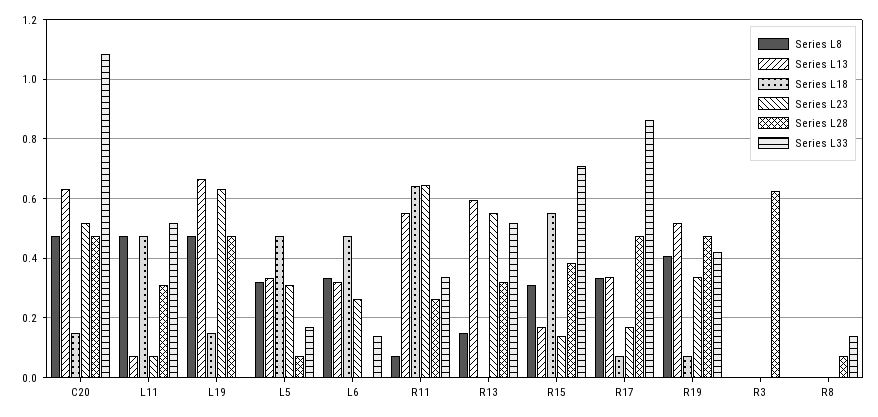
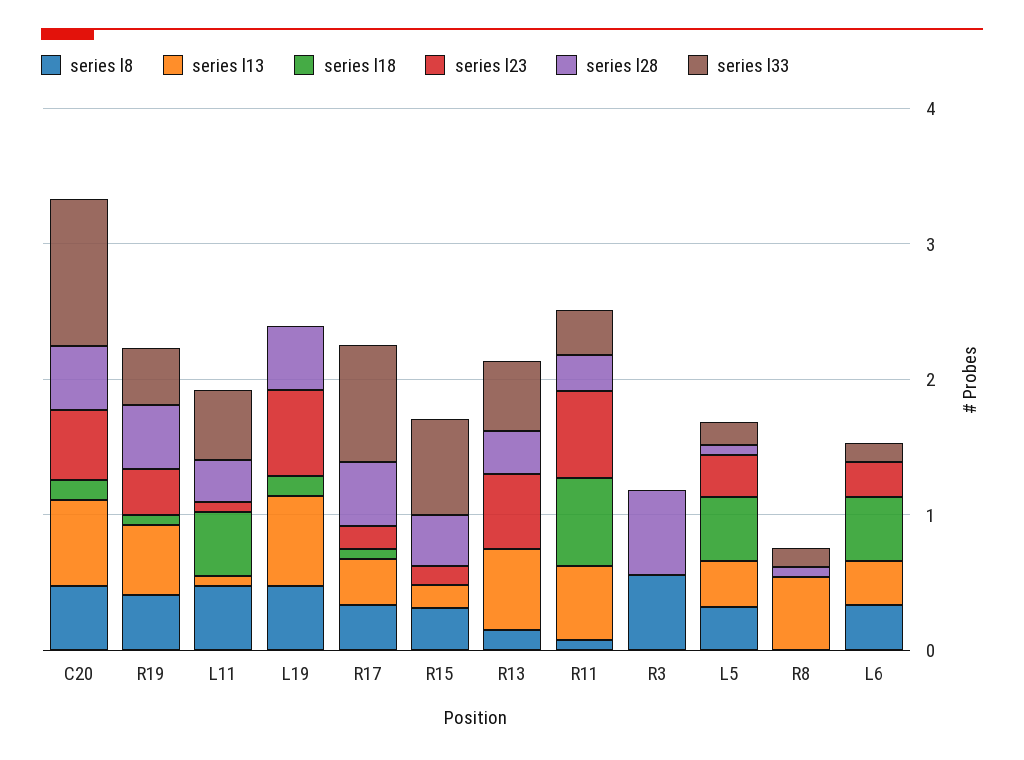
Series L18, R15: 0.55 -> 0
Series L8, R3: 0 -> 0.6
Series L13, R8: 0 -> 0.6

